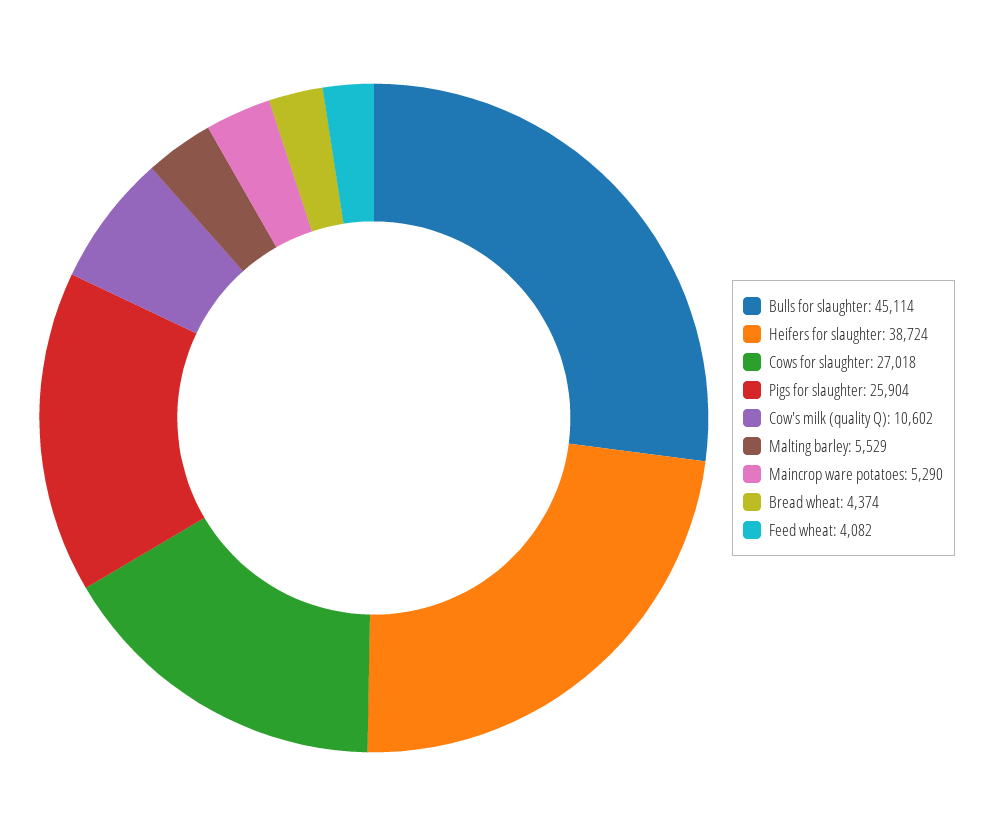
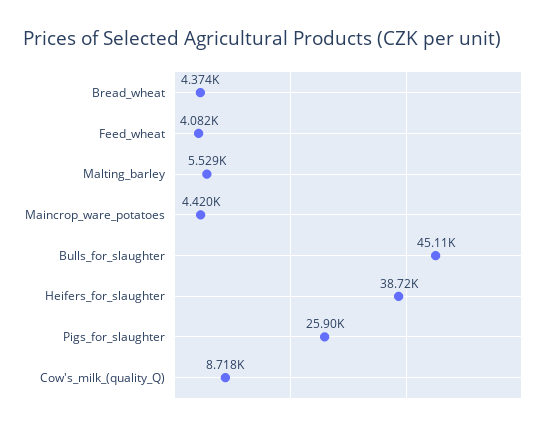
Cows for slaughter: 27018 -> none
Cow's milk (quality Q): 10602 -> 8718
Maincrop ware potatoes: 5290 -> 4420

